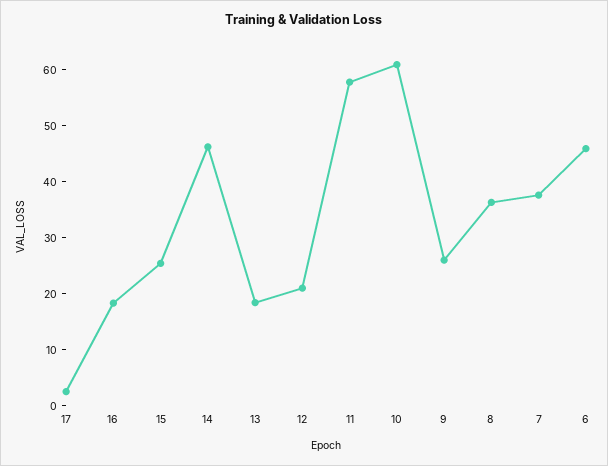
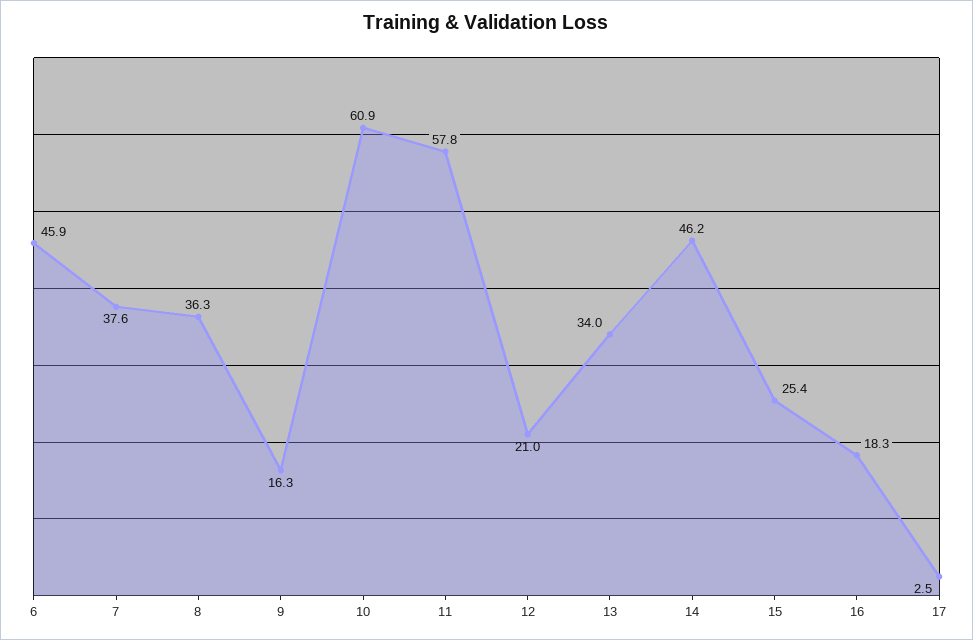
13: 18 -> 34
9: 26 -> 16.3

